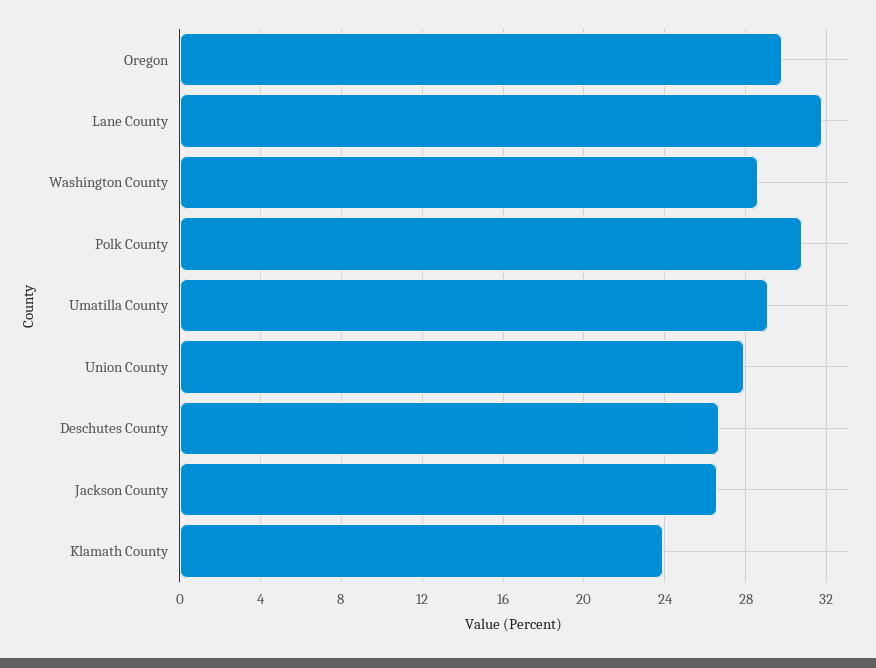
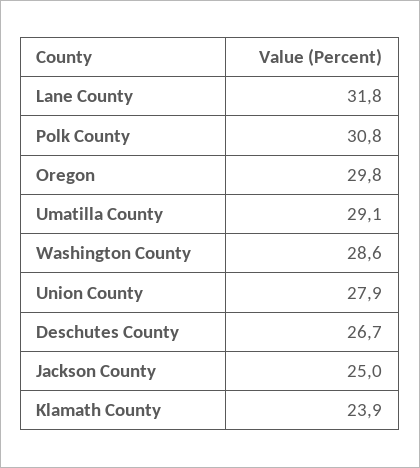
Jackson County: 26.5 -> 25

